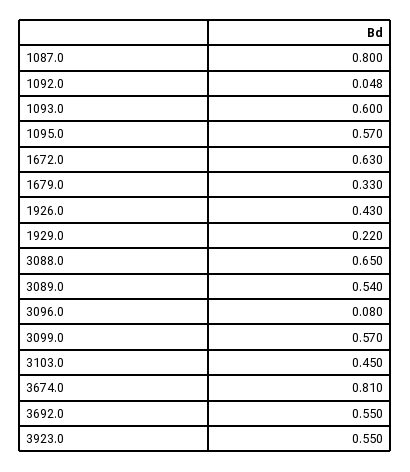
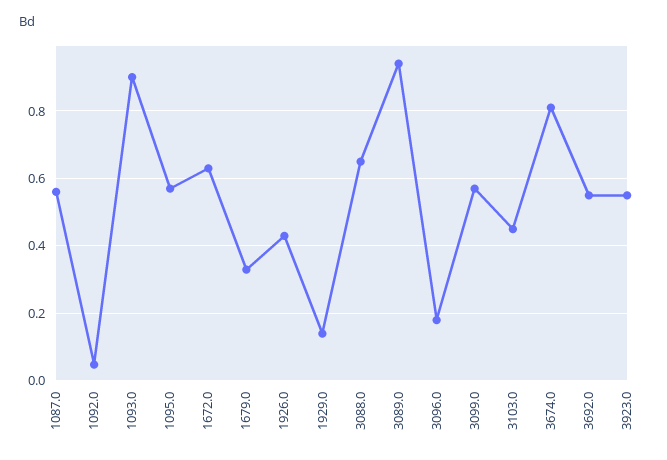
1087.0: 0.8 -> 0.56
1093.0: 0.6 -> 0.9
1929.0: 0.22 -> 0.14
3089.0: 0.54 -> 0.94
3096.0: 0.08 -> 0.18

